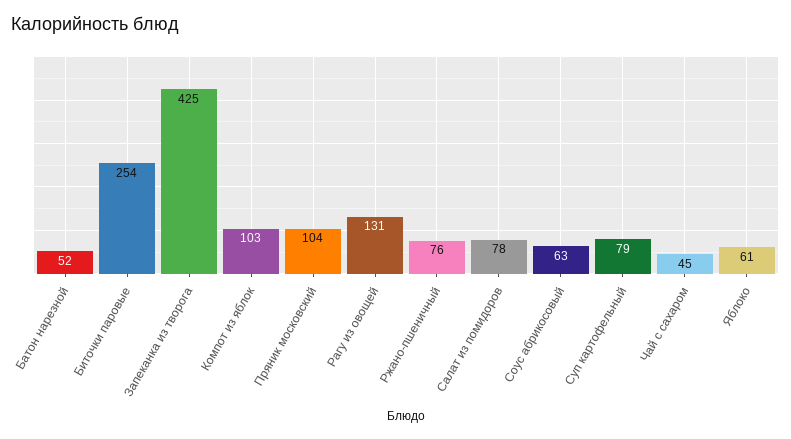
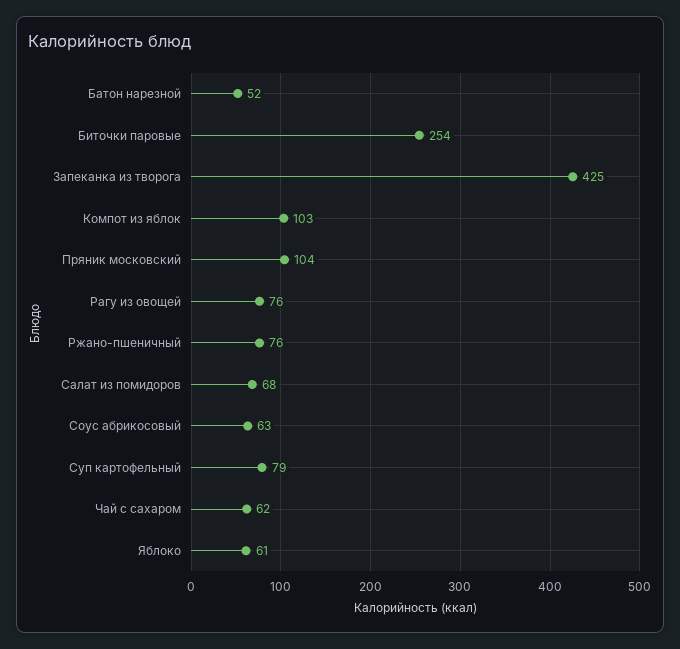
Рагу из овощей: 131 -> 76
Салат из помидоров: 78 -> 68
Чай с сахаром: 45 -> 62

